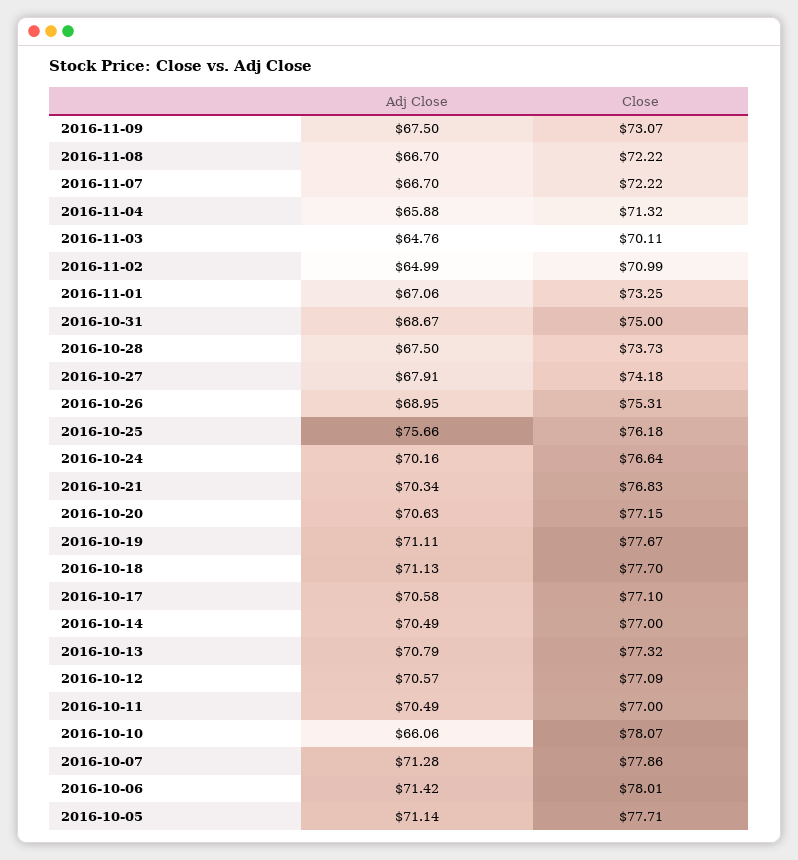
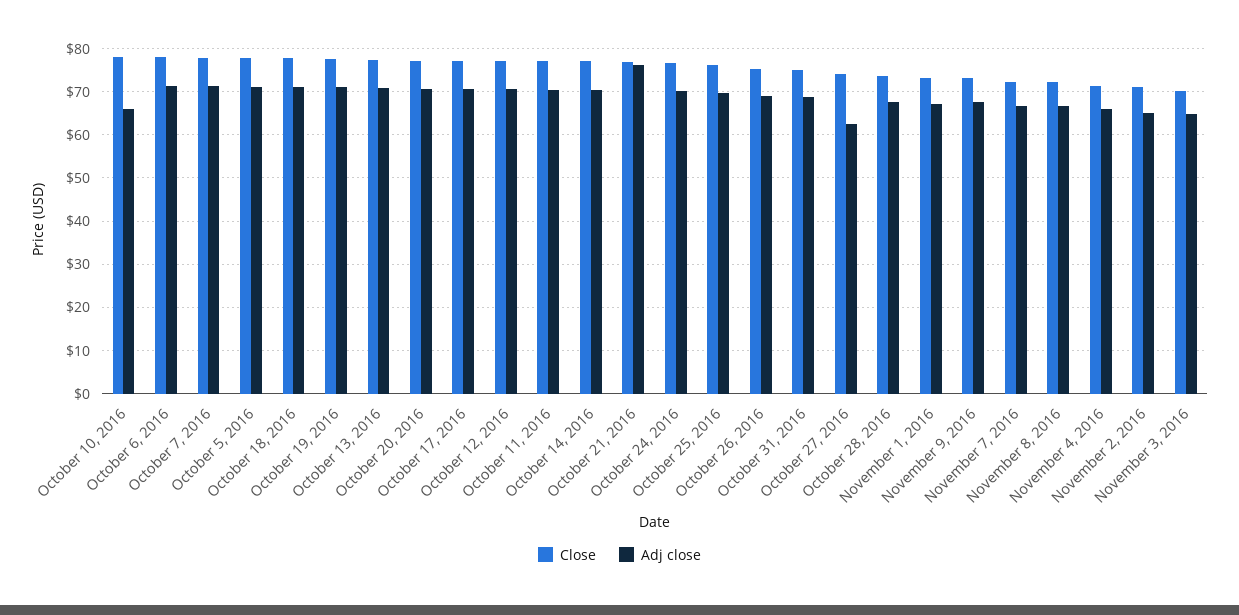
Adj Close, 2016-10-27: 67.91 -> 62
Adj Close, 2016-10-25: 75.66 -> 70
Adj Close, 2016-10-21: 70.34 -> 76

